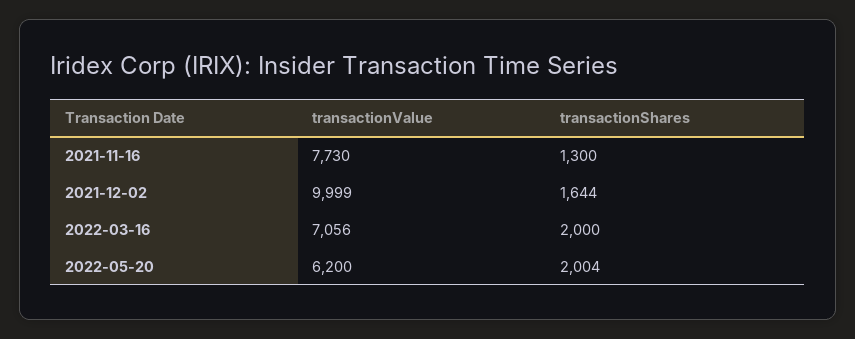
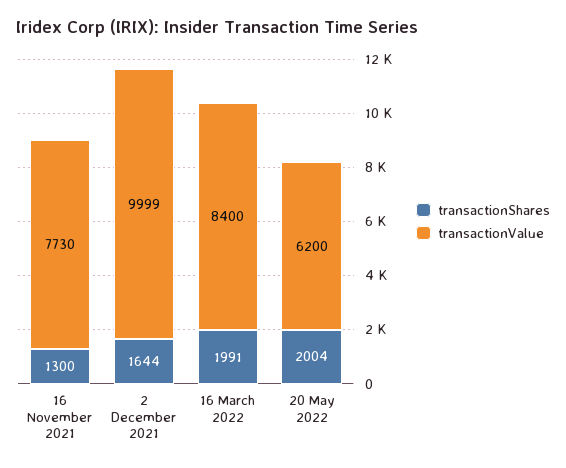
transactionValue, 2022-03-16: 7056 -> 8400
transactionShares, 2022-03-16: 2000 -> 1991

